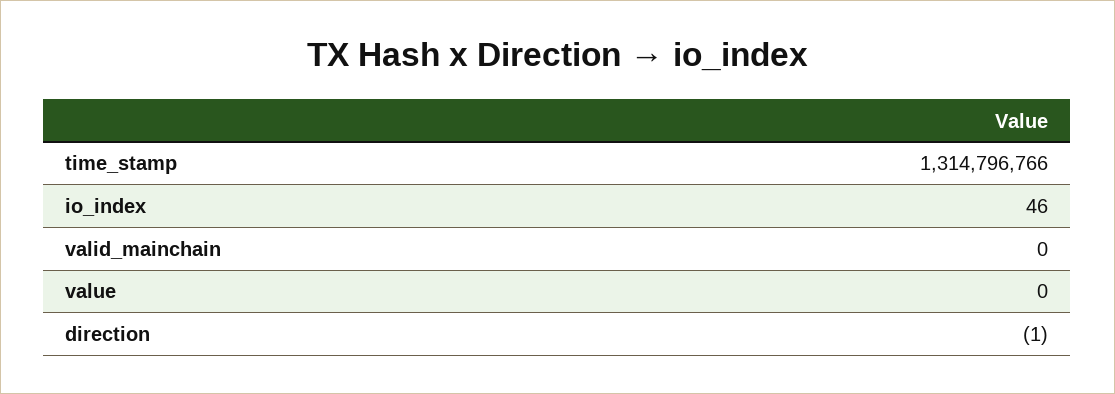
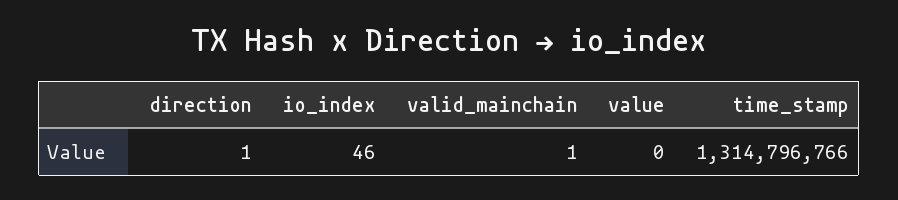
valid_mainchain: 0 -> 1
direction: -1 -> 1

